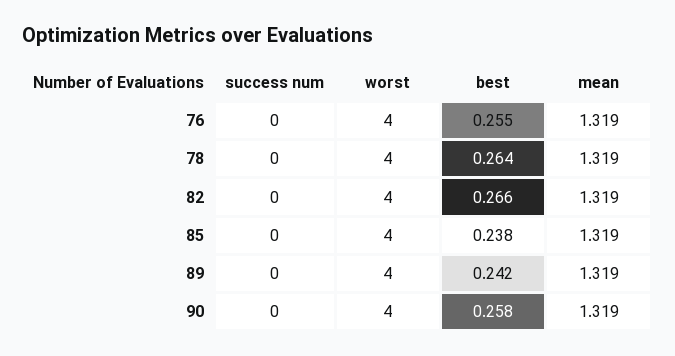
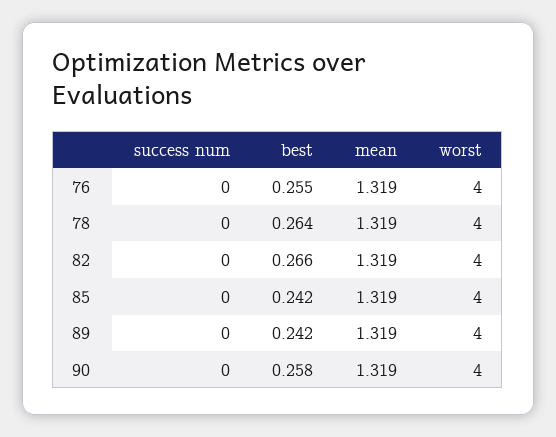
best, 85: 0.238 -> 0.242

